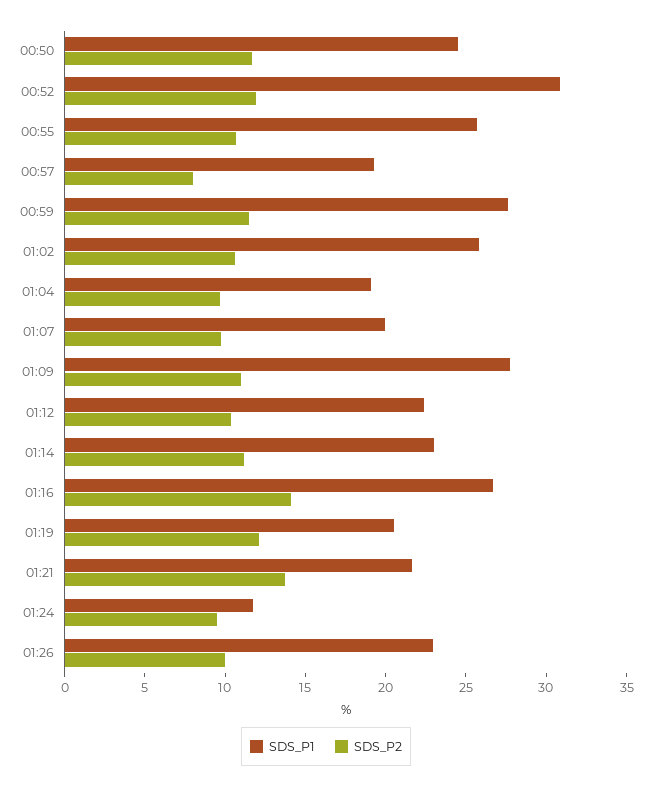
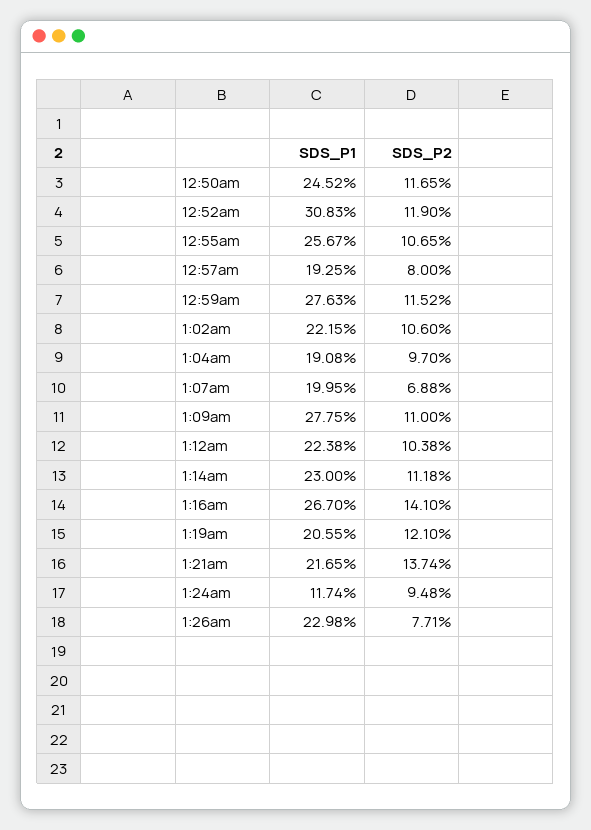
SDS_P1, 01:02: 26 -> 22.15
SDS_P2, 01:07: 10 -> 6.88
SDS_P2, 01:26: 10 -> 7.71

